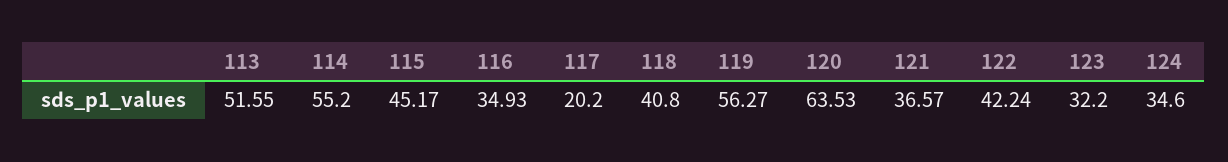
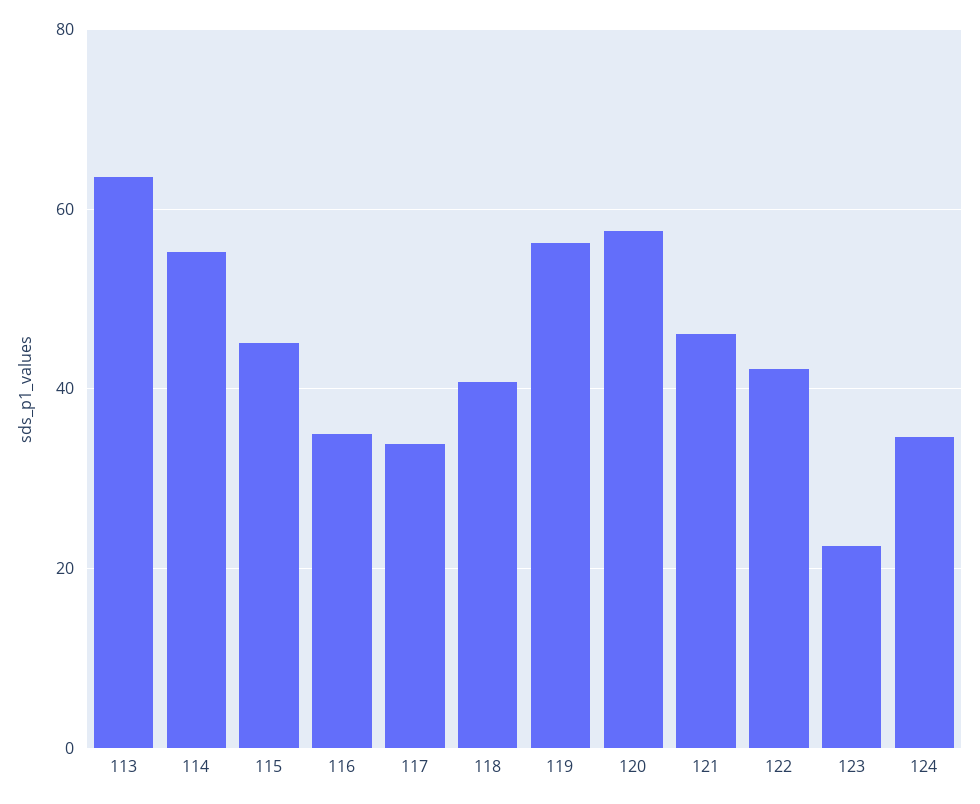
113: 51.55 -> 64
117: 20.2 -> 34
120: 63.53 -> 58
121: 36.57 -> 46
123: 32.2 -> 22

